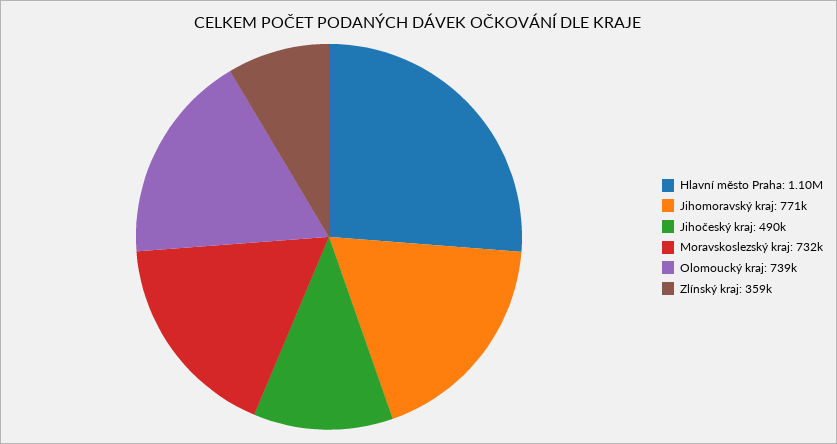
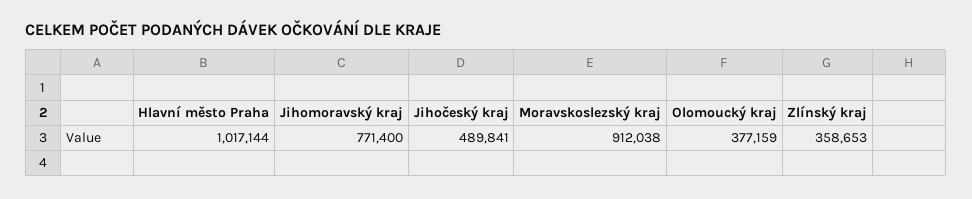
Hlavní město Praha: 1100000 -> 1017144
Moravskoslezský kraj: 732000 -> 912038
Olomoucký kraj: 739000 -> 377159

